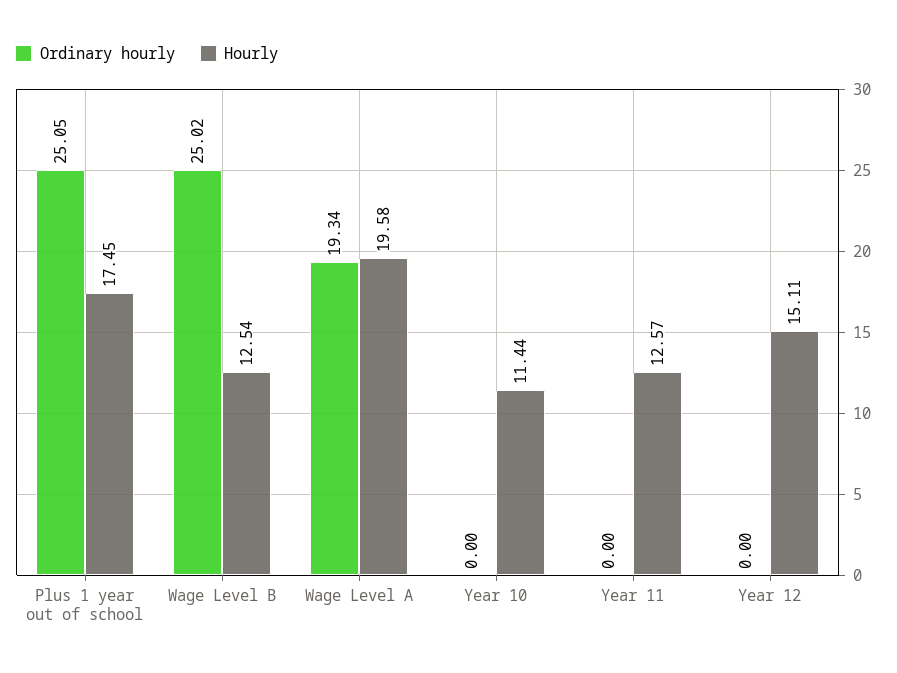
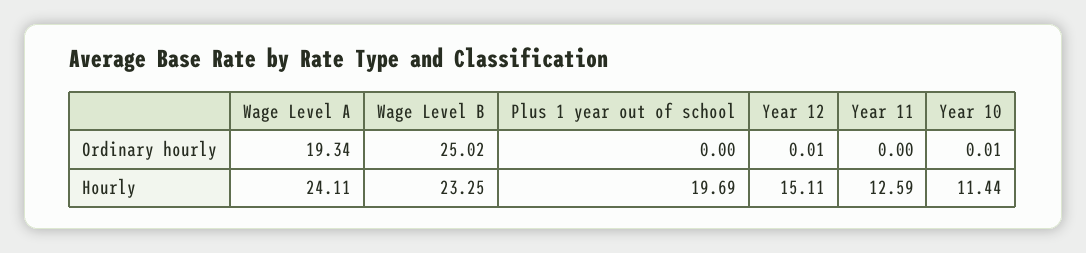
Ordinary hourly, Plus 1 year out of school: 25.05 -> 0
Hourly, Plus 1 year out of school: 17.45 -> 19.69
Hourly, Wage Level B: 12.54 -> 23.25
Hourly, Wage Level A: 19.58 -> 24.11
Ordinary hourly, Year 10: 0 -> 0.01
Hourly, Year 11: 12.57 -> 12.59
Ordinary hourly, Year 12: 0 -> 0.01

